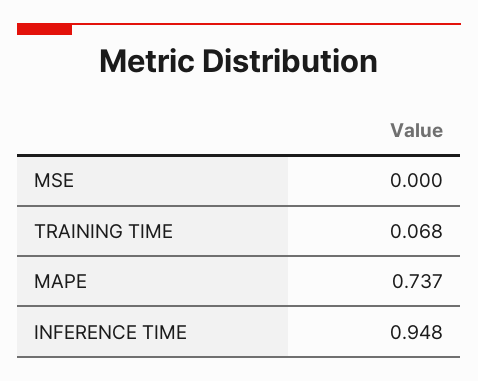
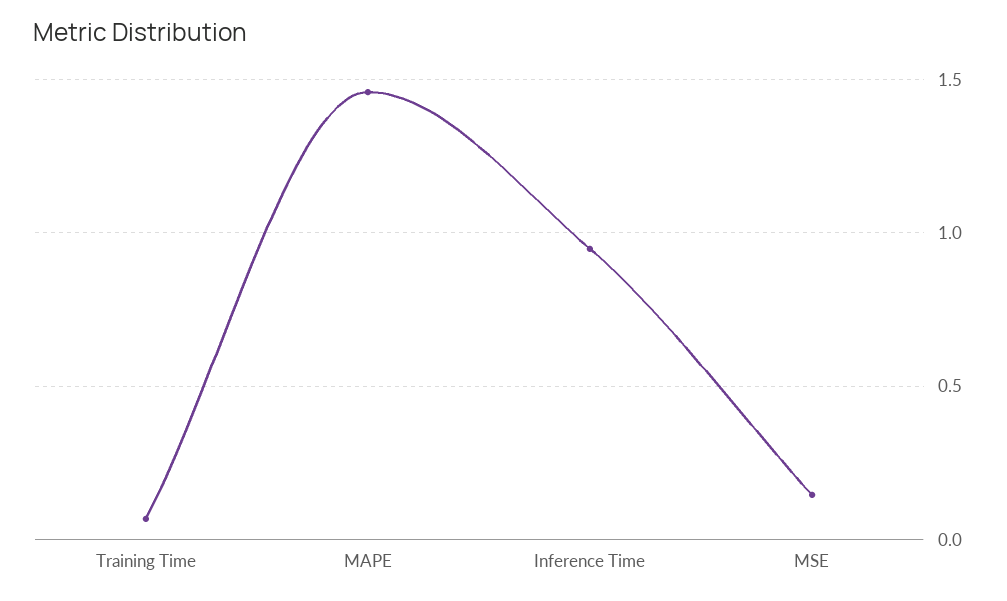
MSE: 0 -> 0.15
MAPE: 0.737 -> 1.45

